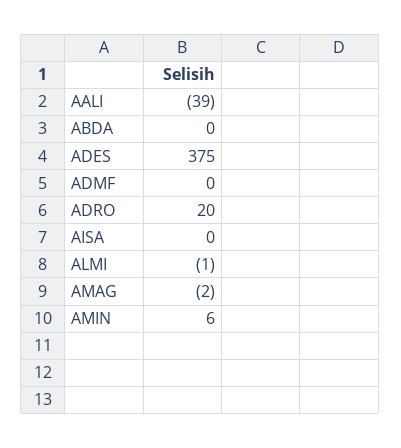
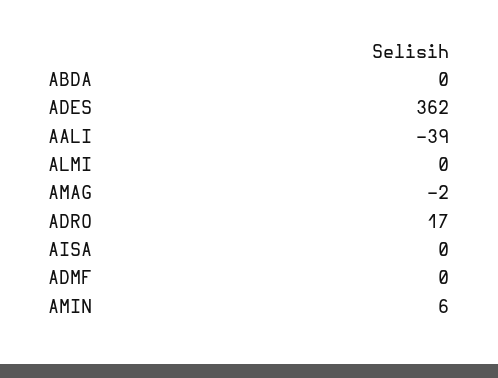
ADES: 375 -> 362
ADRO: 20 -> 17
ALMI: -1 -> 0

